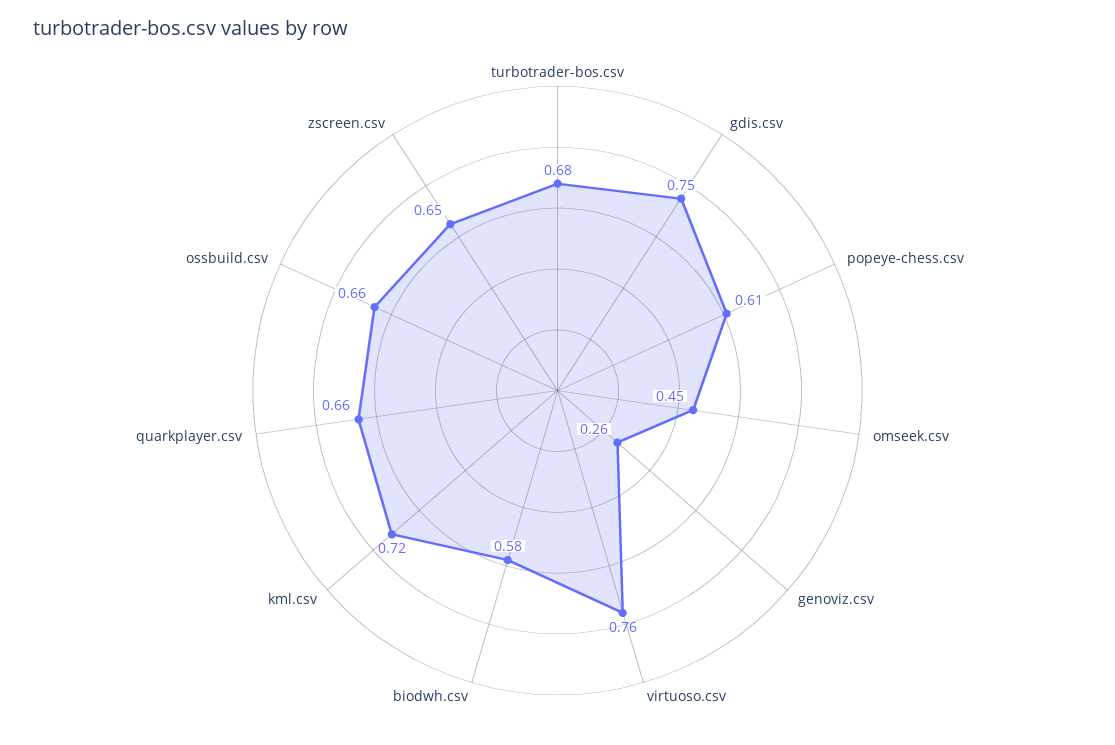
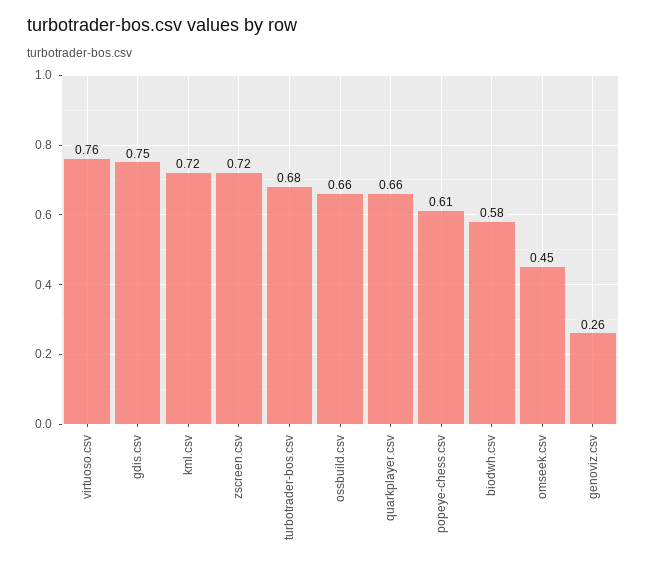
zscreen.csv: 0.65 -> 0.72

